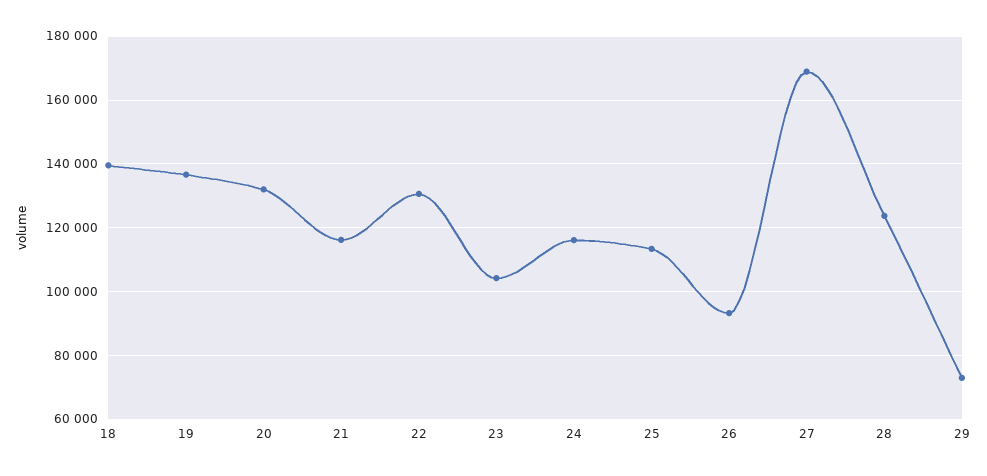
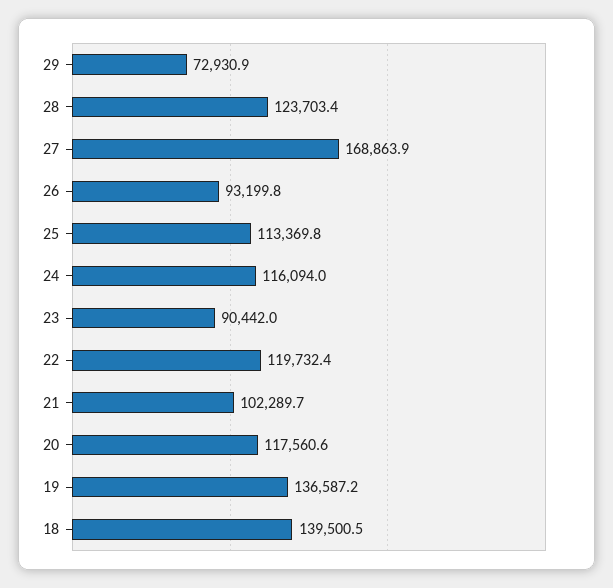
20: 132000 -> 117560.6
21: 116000 -> 102289.7
22: 130000 -> 119732.4
23: 104000 -> 90442

